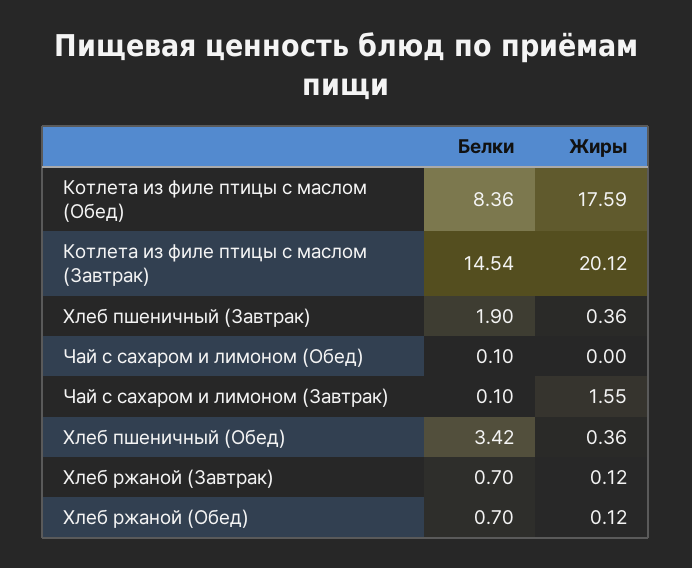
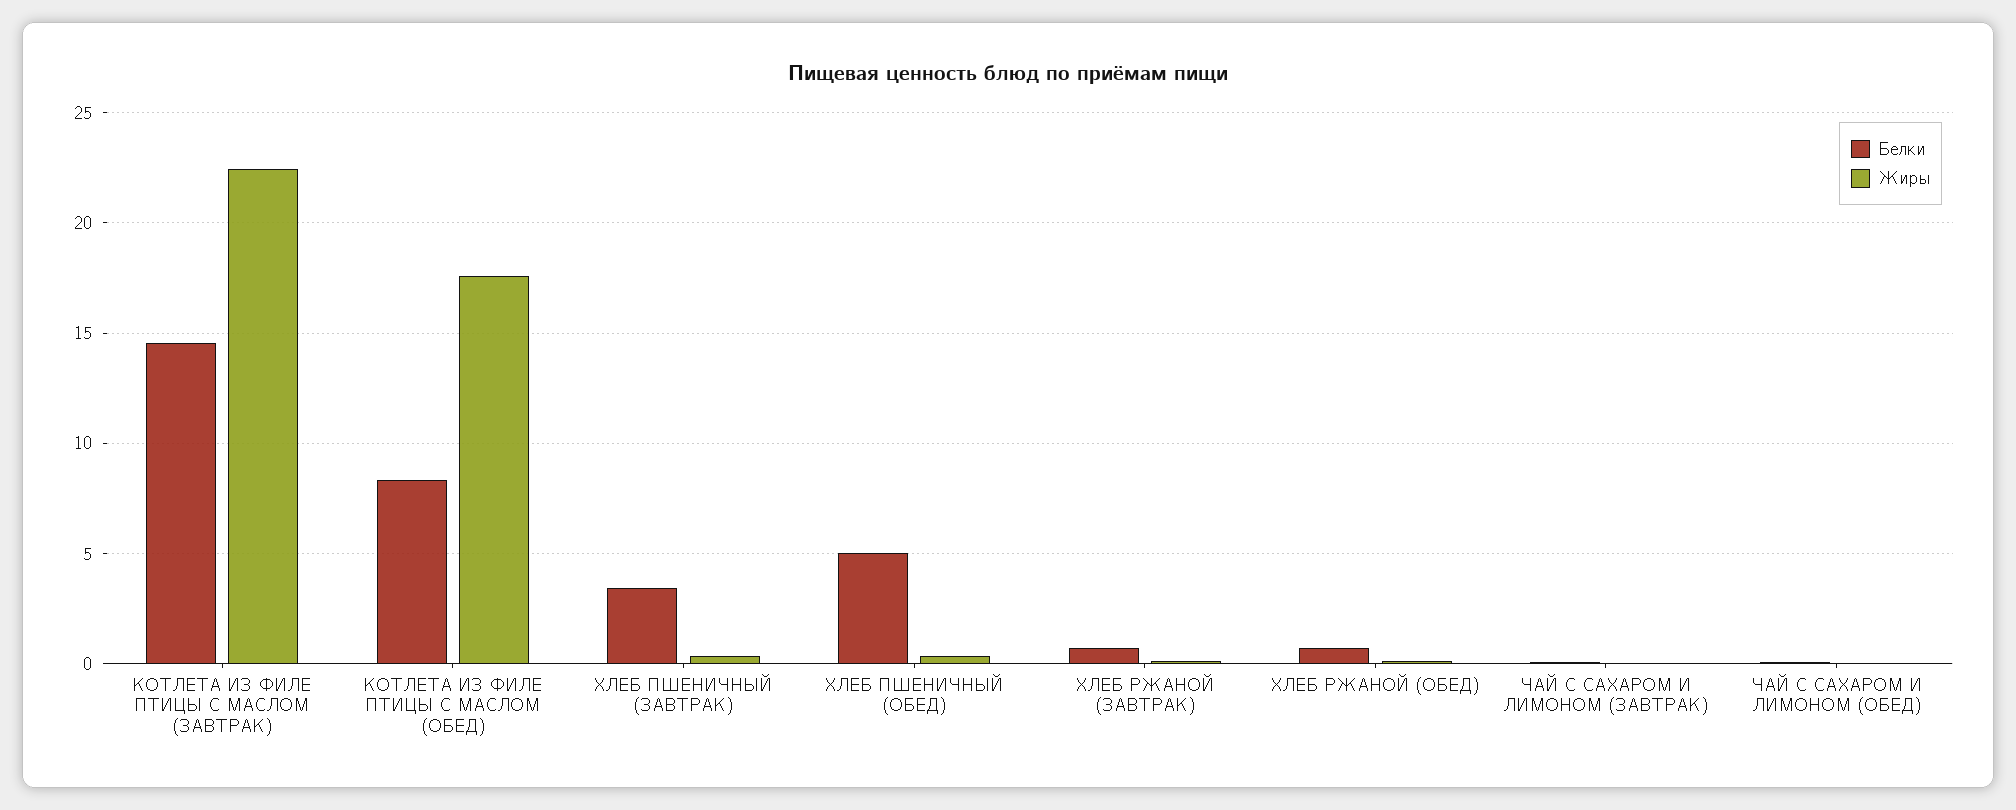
Жиры, Котлета из филе птицы с маслом (Завтрак): 20.12 -> 22.5
Белки, Хлеб пшеничный (Завтрак): 1.9 -> 3.5
Жиры, Чай с сахаром и лимоном (Завтрак): 1.55 -> 0
Белки, Хлеб пшеничный (Обед): 3.42 -> 5

